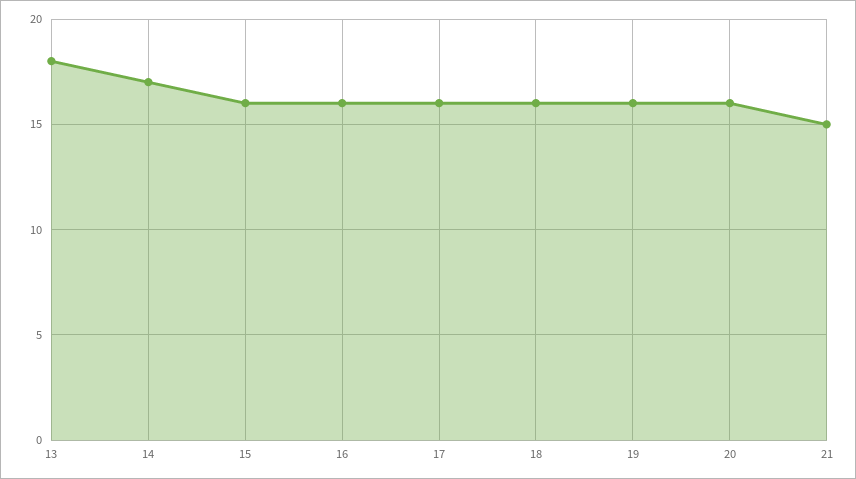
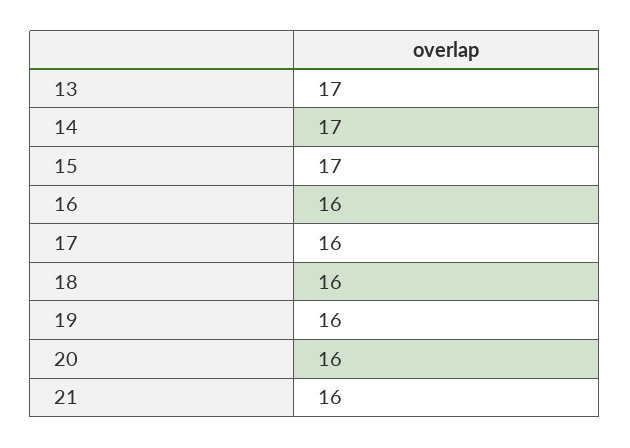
13: 18 -> 17
15: 16 -> 17
21: 15 -> 16

